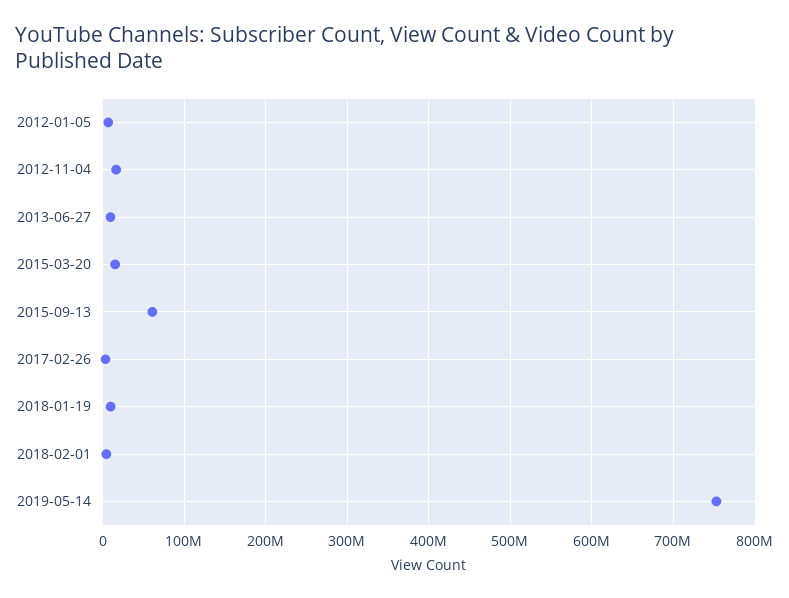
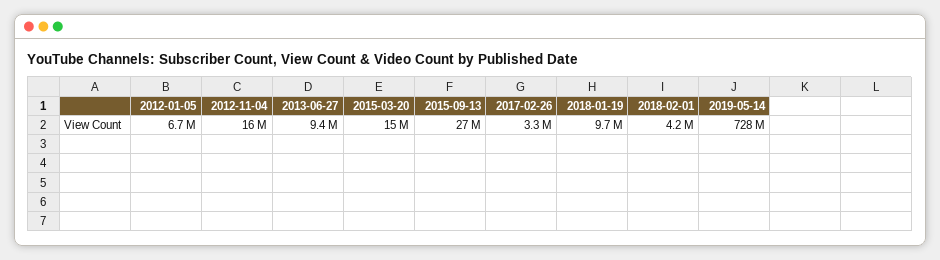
2015-09-13: 60000000 -> 27000000
2019-05-14: 750000000 -> 728000000

